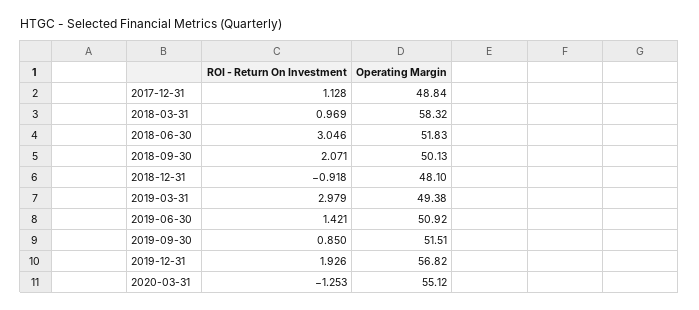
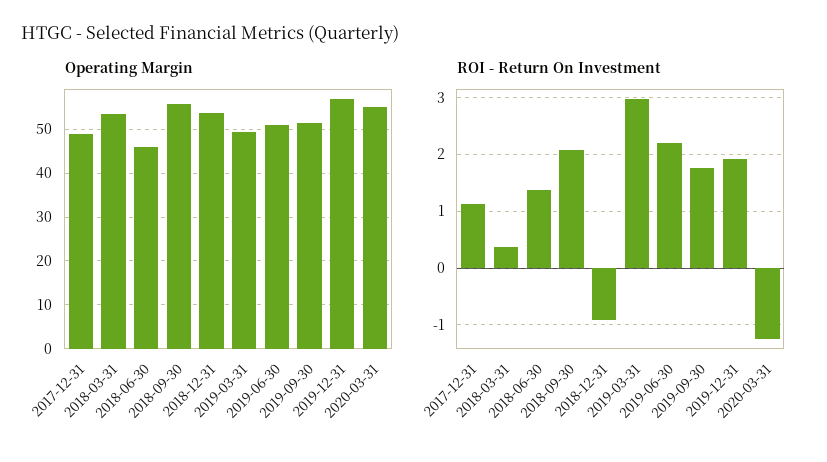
ROI - Return On Investment, 2018-03-31: 0.969 -> 0.4
Operating Margin, 2018-03-31: 58.32 -> 54
ROI - Return On Investment, 2018-06-30: 3.046 -> 1.4
Operating Margin, 2018-06-30: 51.83 -> 46
Operating Margin, 2018-09-30: 50.13 -> 56
Operating Margin, 2018-12-31: 48.1 -> 54
ROI - Return On Investment, 2019-06-30: 1.421 -> 2.2
ROI - Return On Investment, 2019-09-30: 0.85 -> 1.8

